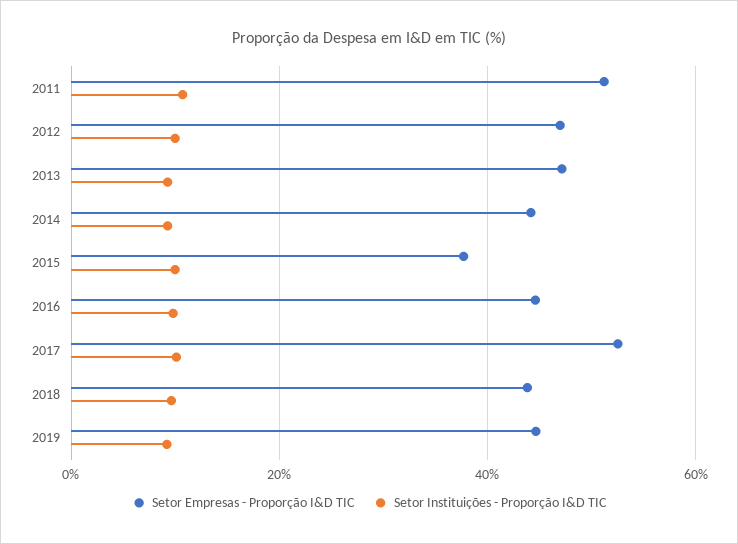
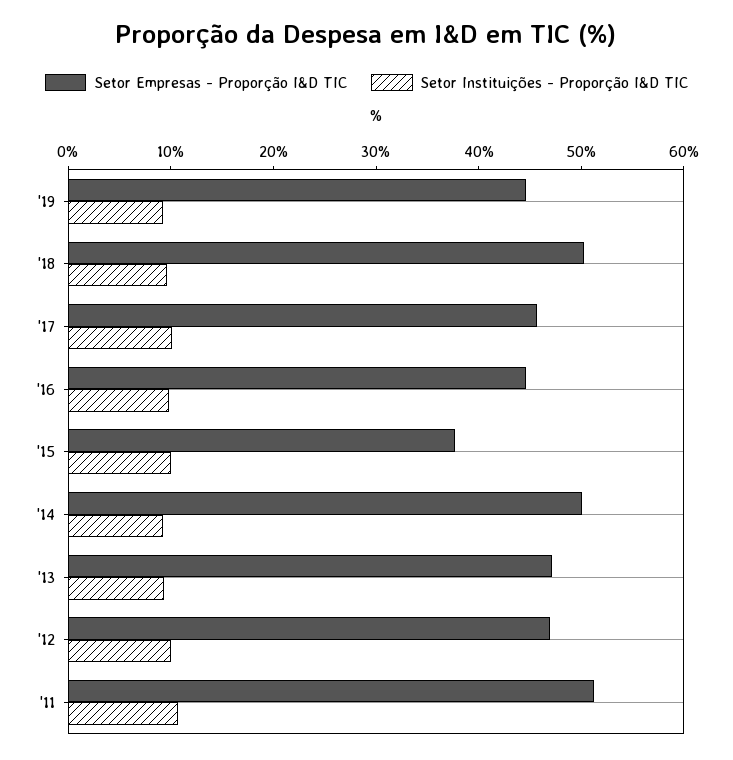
Setor Empresas - Proporção I&D TIC, 2014: 44 -> 50
Setor Empresas - Proporção I&D TIC, 2017: 52 -> 46
Setor Empresas - Proporção I&D TIC, 2018: 44 -> 50

